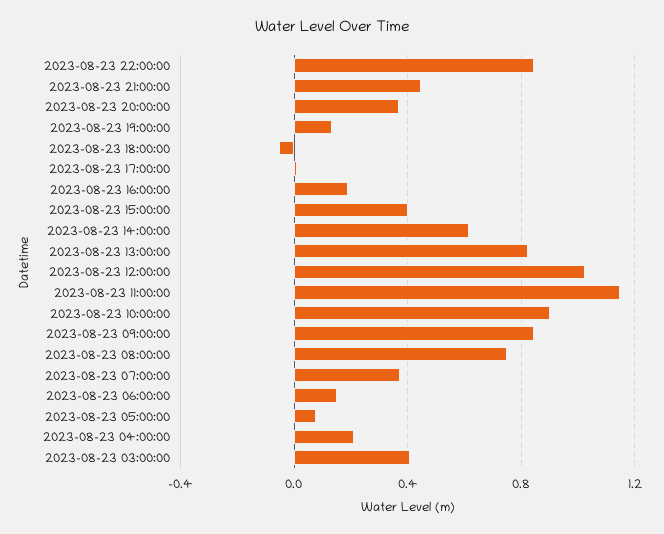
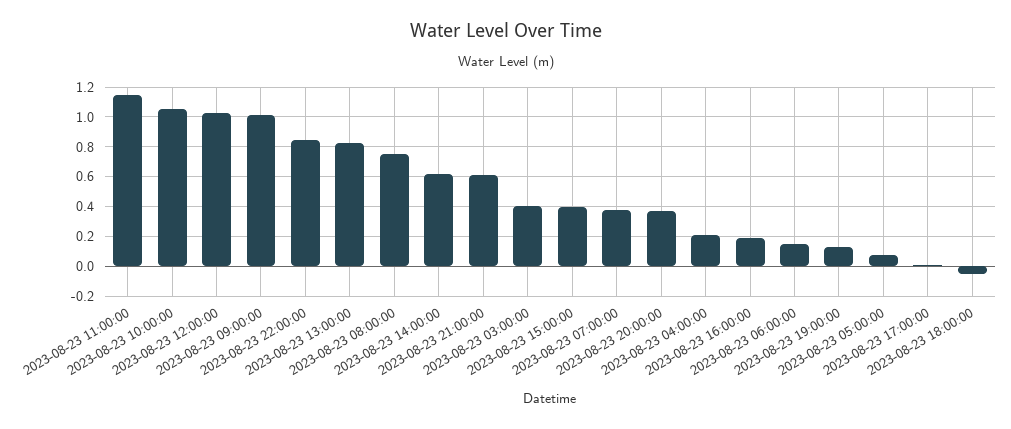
2023-08-23 21:00:00: 0.45 -> 0.6
2023-08-23 10:00:00: 0.9 -> 1.05
2023-08-23 09:00:00: 0.85 -> 1

